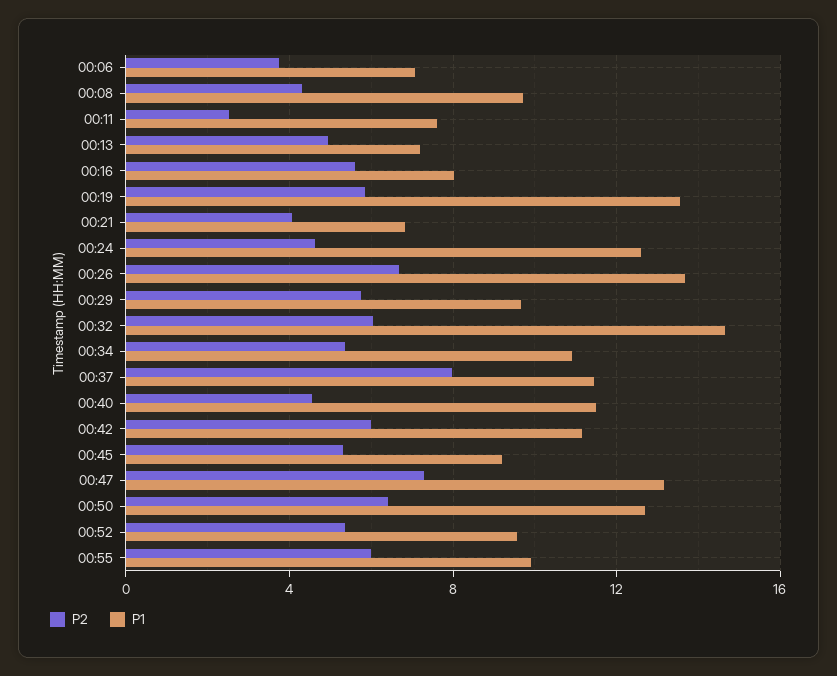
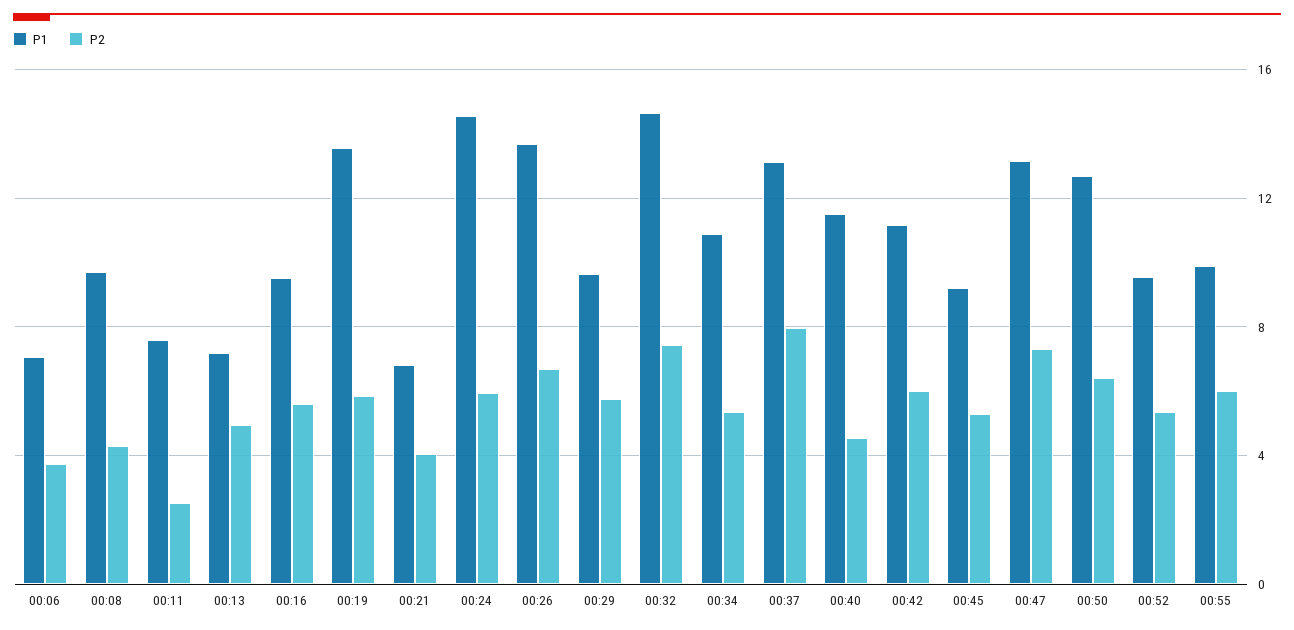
P1, 00:16: 8 -> 9.5
P2, 00:24: 4.5 -> 6
P1, 00:24: 12.5 -> 14.5
P2, 00:32: 6 -> 7.5
P1, 00:37: 11.5 -> 13

